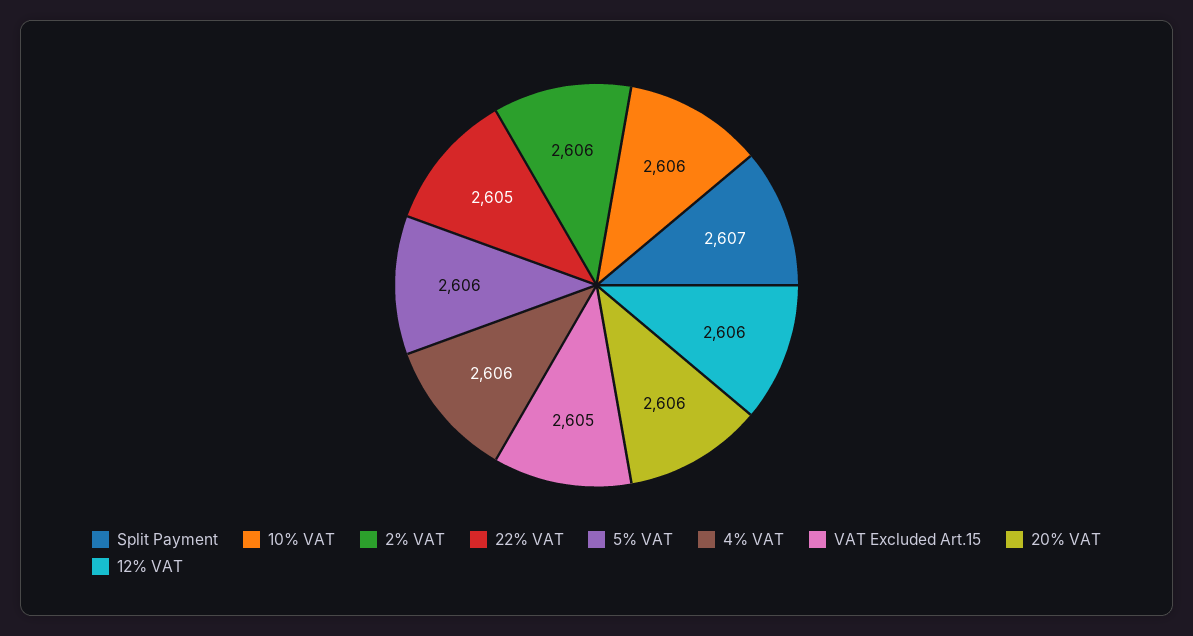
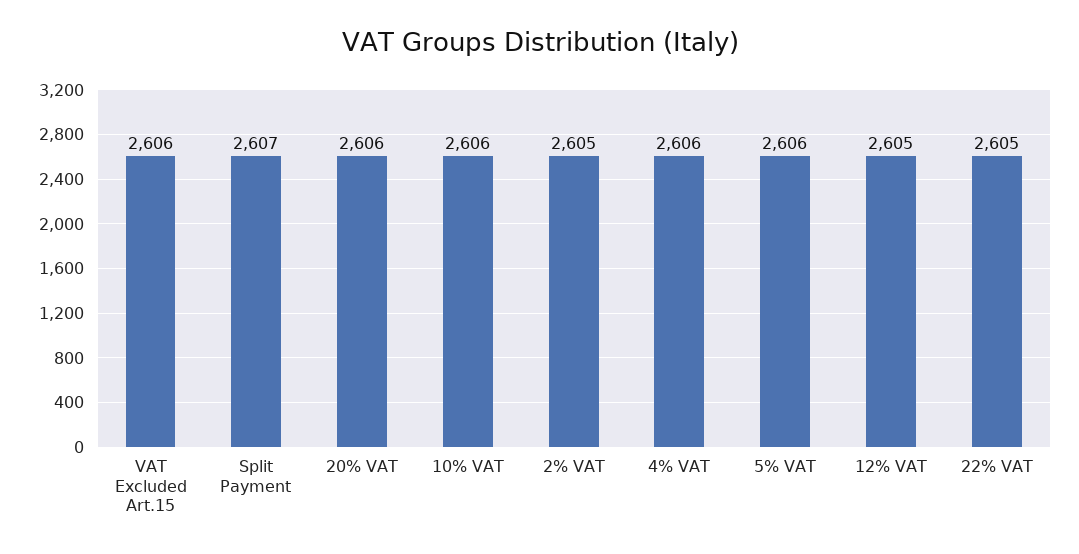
2% VAT: 2606 -> 2605
VAT Excluded Art.15: 2605 -> 2606
12% VAT: 2606 -> 2605

